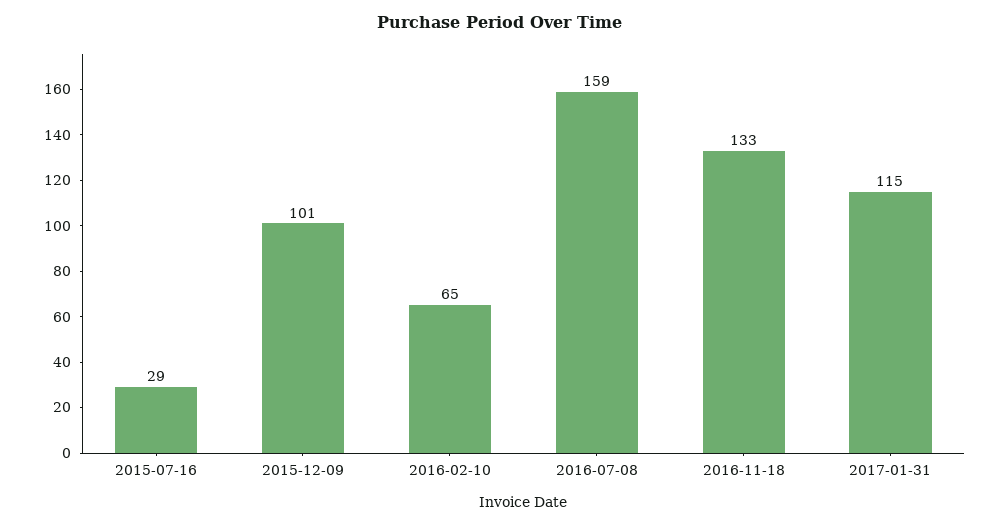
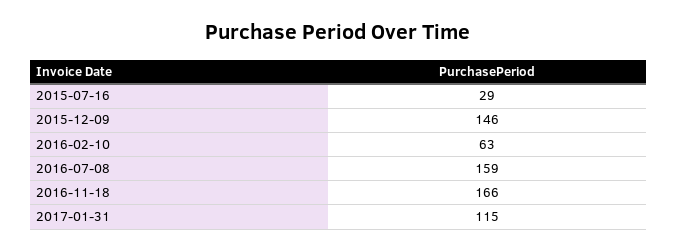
2015-12-09: 101 -> 146
2016-02-10: 65 -> 63
2016-11-18: 133 -> 166

